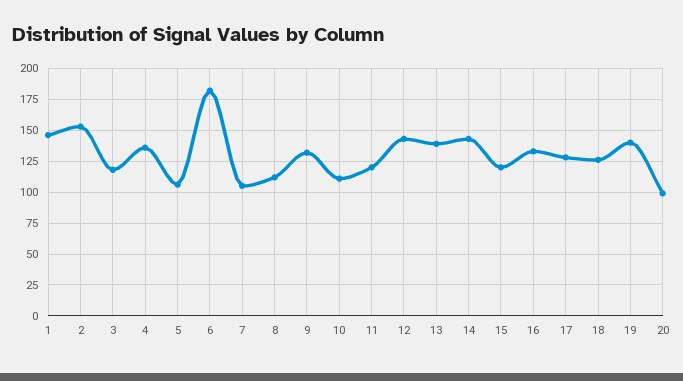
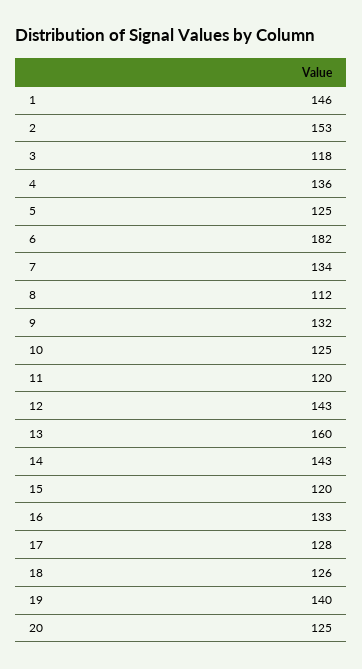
5: 105 -> 125
7: 105 -> 134
10: 110 -> 125
13: 140 -> 160
20: 100 -> 125

